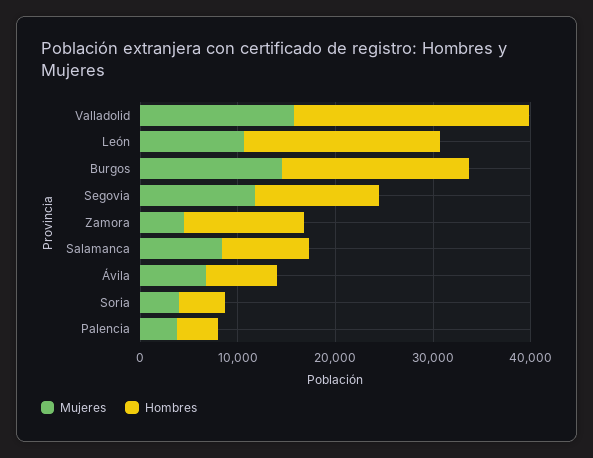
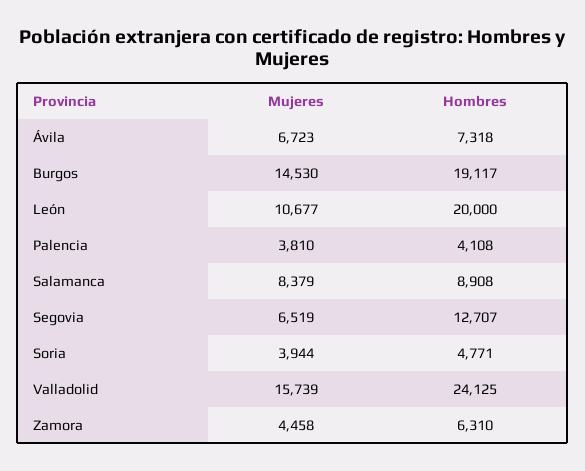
Mujeres, Segovia: 12000 -> 6519
Hombres, Zamora: 12000 -> 6310

